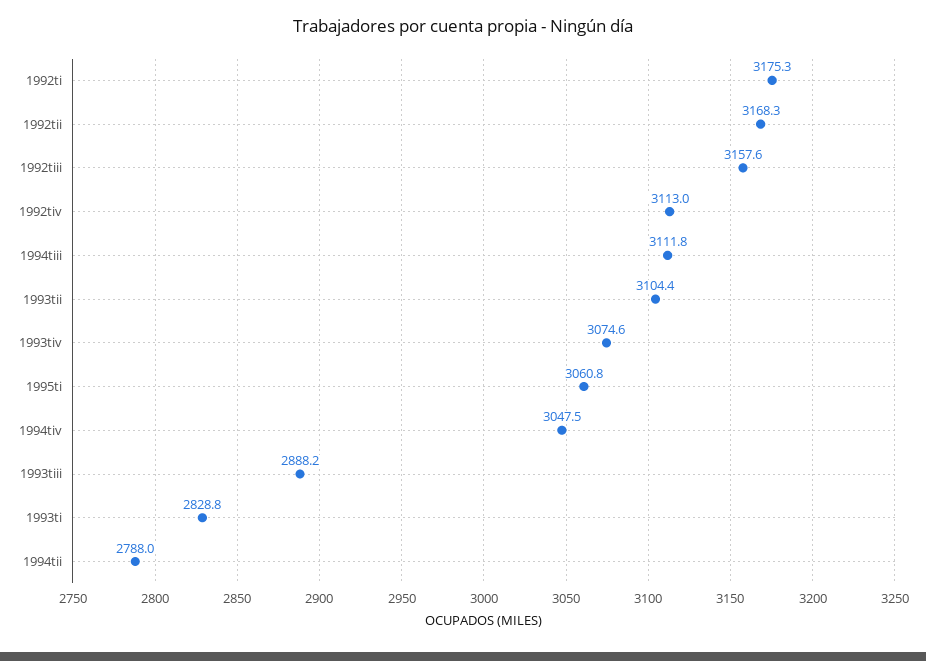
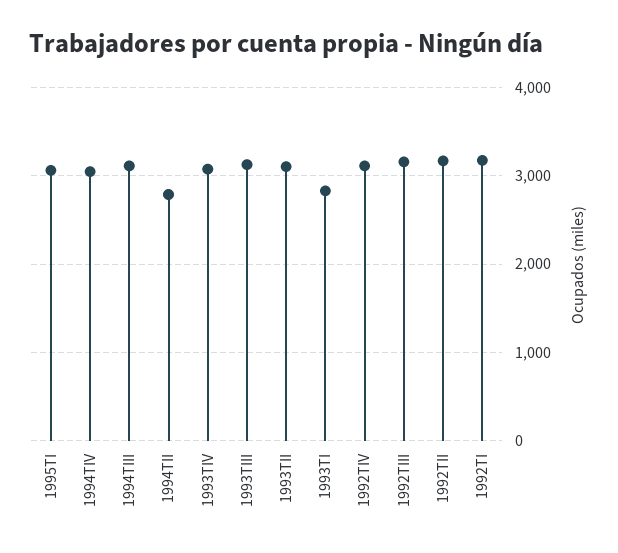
1993tiii: 2888.2 -> 3100

